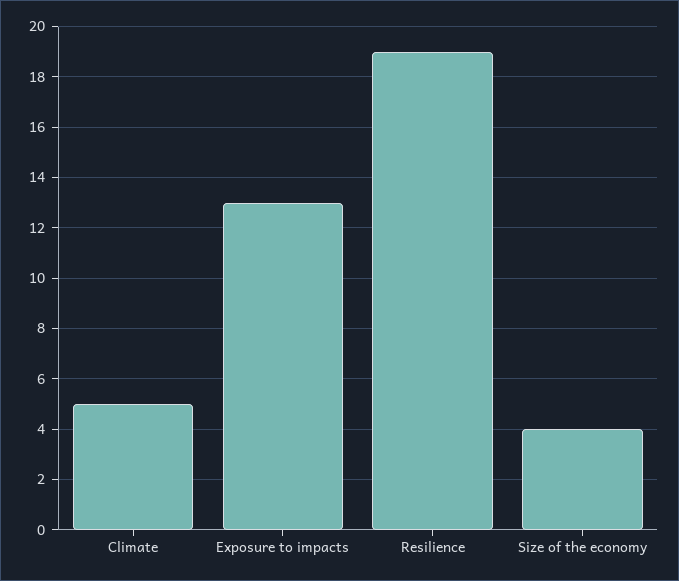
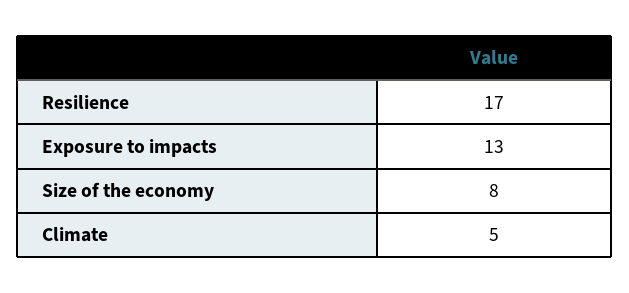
Resilience: 19 -> 17
Size of the economy: 4 -> 8

